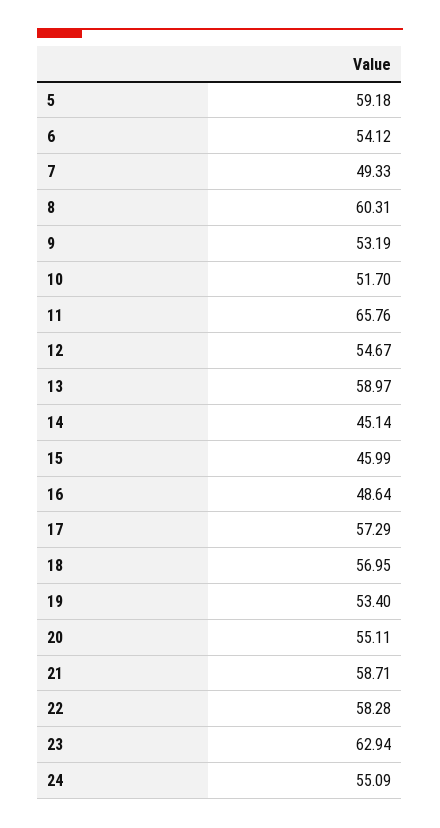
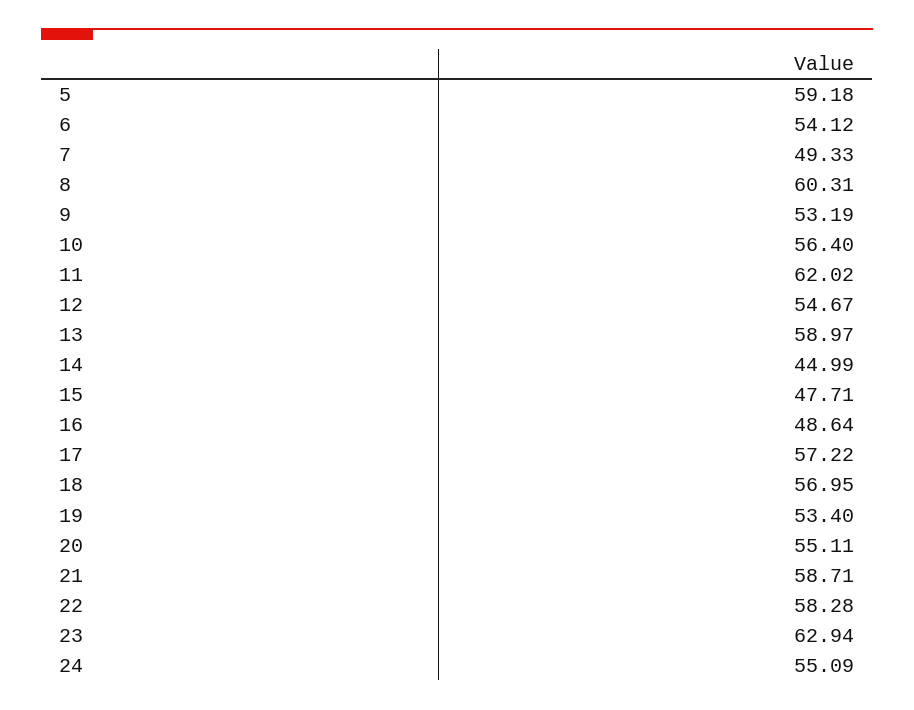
10: 51.7 -> 56.4
11: 65.76 -> 62.02
14: 45.14 -> 44.99
15: 45.99 -> 47.71
17: 57.29 -> 57.22

